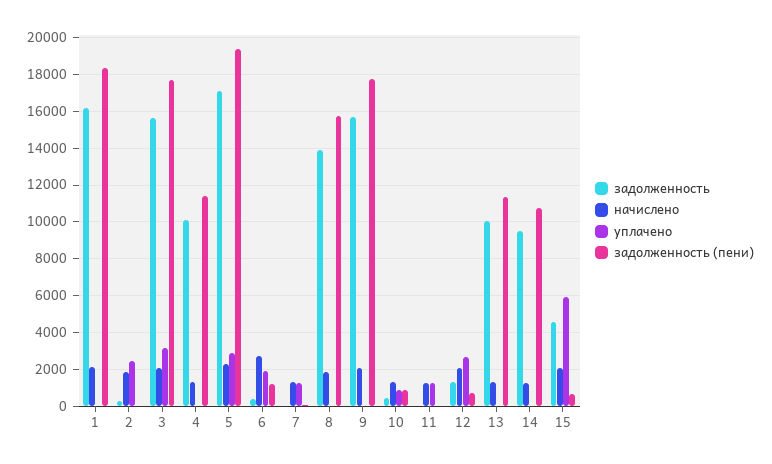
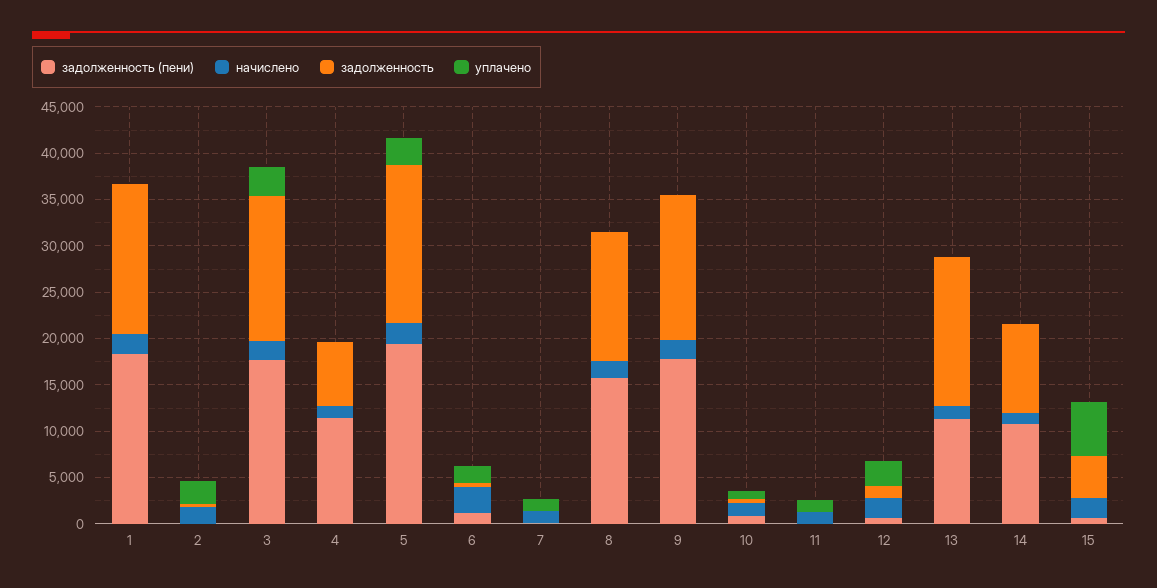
задолженность, 4: 10000 -> 7000
задолженность, 13: 10000 -> 16000

